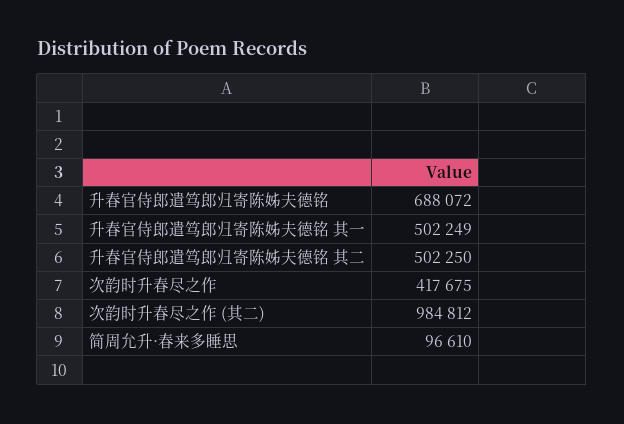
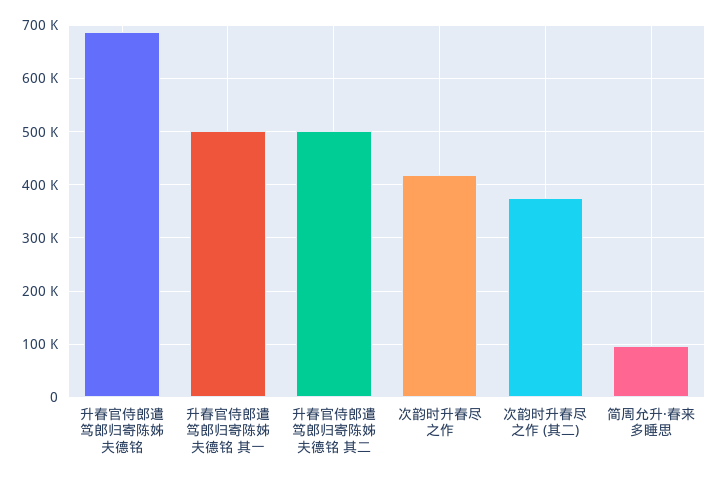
次韵时升春尽之作 (其二): 984812 -> 380000

